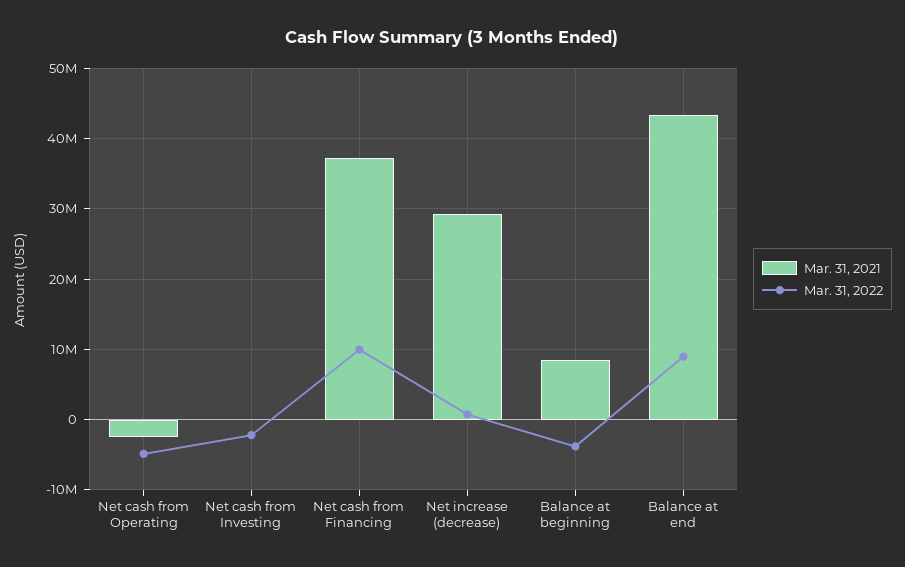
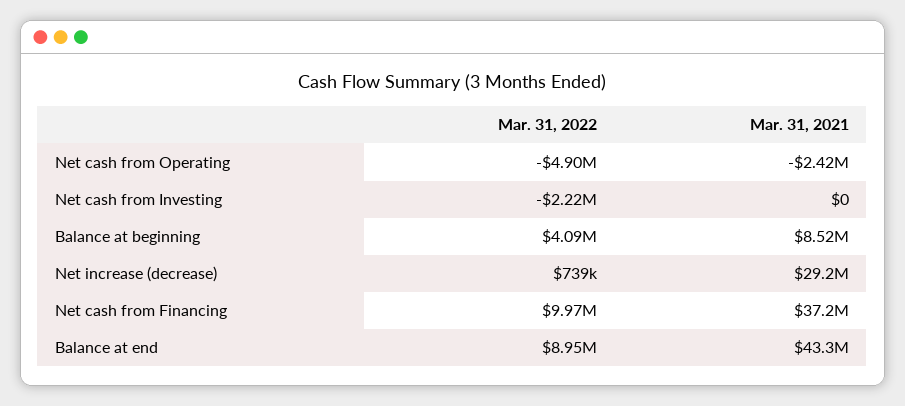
Mar. 31, 2022, Balance at beginning: -4000000 -> 4090000

